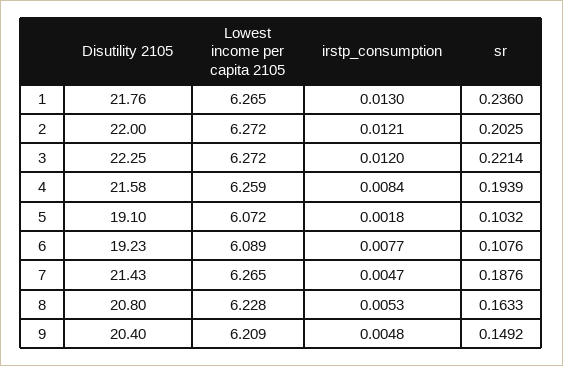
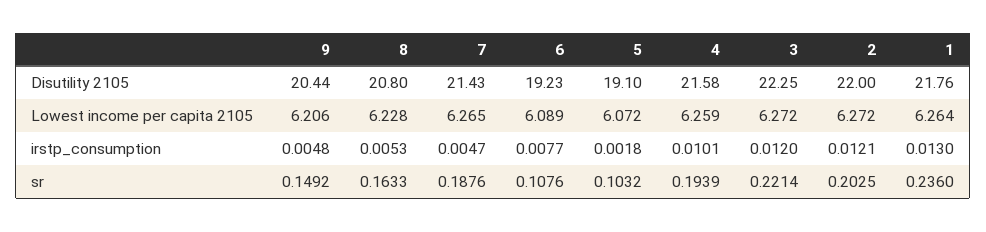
Lowest income per capita 2105, 1: 6.265 -> 6.264
irstp_consumption, 4: 0.0084 -> 0.0101
Disutility 2105, 9: 20.4 -> 20.44
Lowest income per capita 2105, 9: 6.209 -> 6.206

